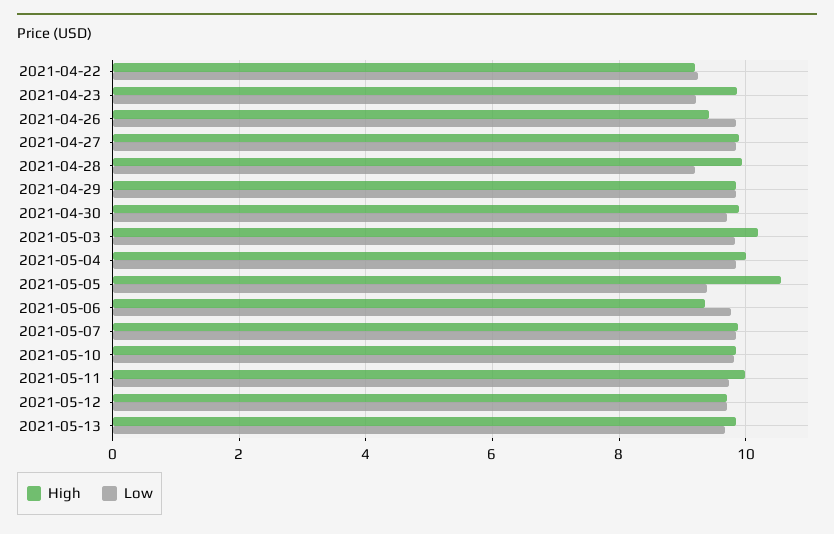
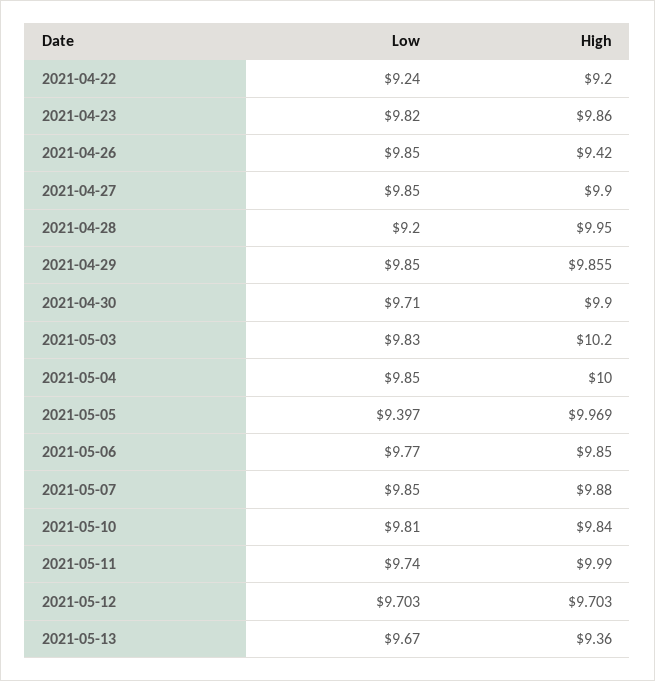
Low, 2021-04-23: 9.2 -> 9.82
High, 2021-05-05: 10.6 -> 9.969
High, 2021-05-06: 9.4 -> 9.85
High, 2021-05-13: 9.8 -> 9.36

